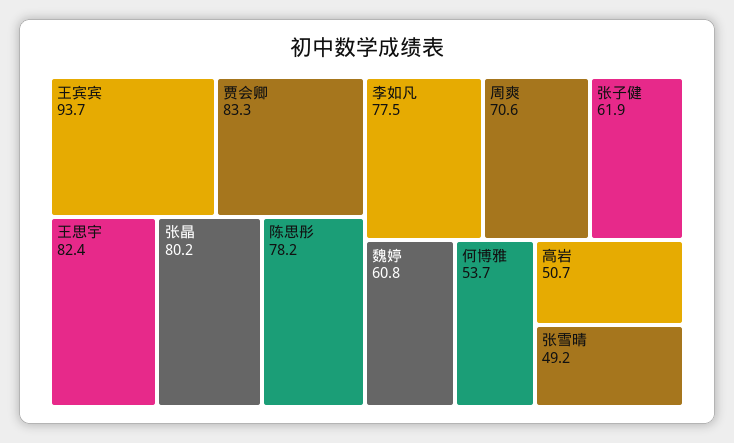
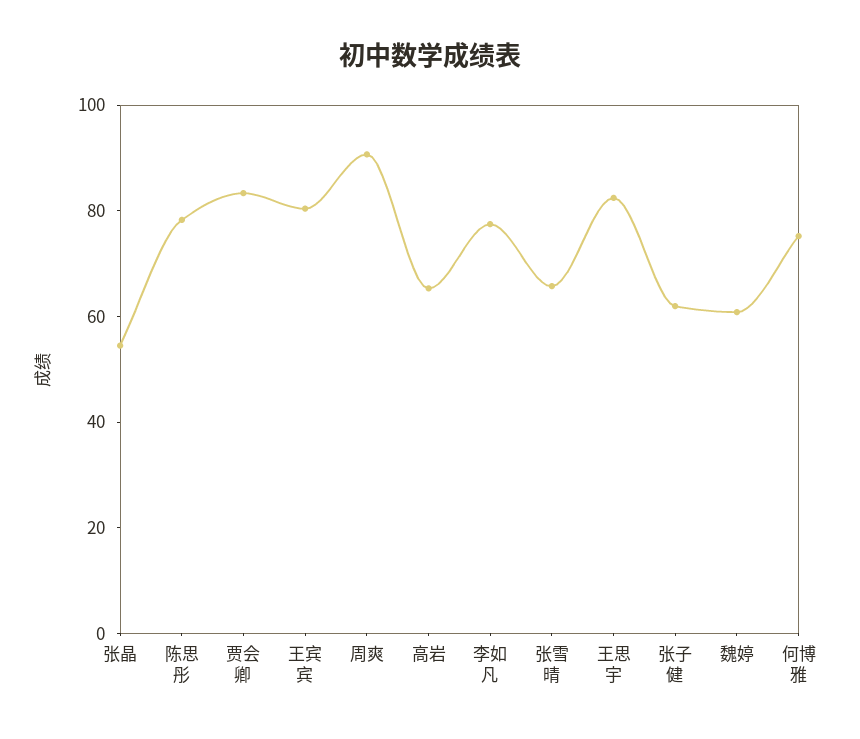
王宾宾: 93.7 -> 80
张晶: 80.2 -> 55
周爽: 70.6 -> 90
何博雅: 53.7 -> 75
高岩: 50.7 -> 65
张雪晴: 49.2 -> 65

